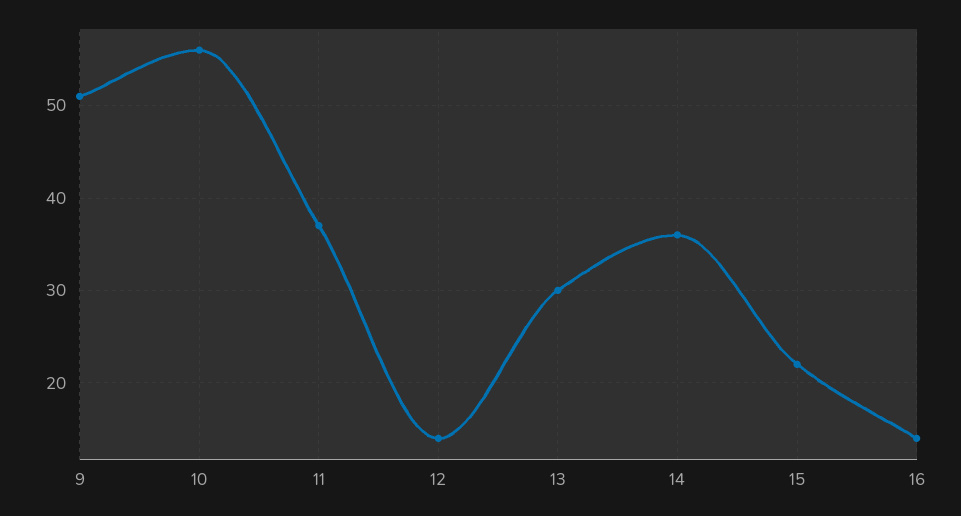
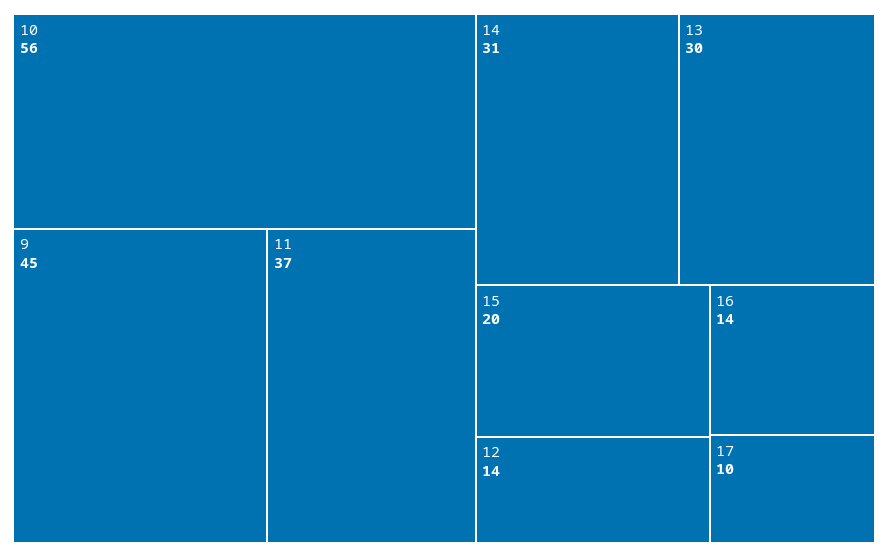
9: 51 -> 45
14: 36 -> 31
15: 22 -> 20
17: none -> 10

